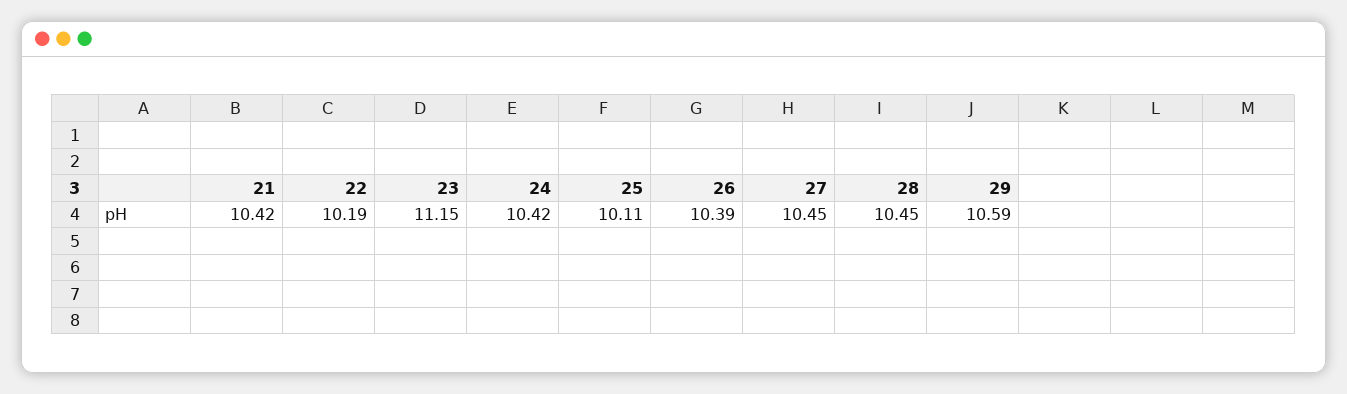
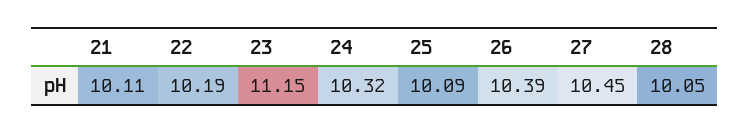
21: 10.42 -> 10.11
24: 10.42 -> 10.32
25: 10.11 -> 10.09
28: 10.45 -> 10.05
29: 10.59 -> none

